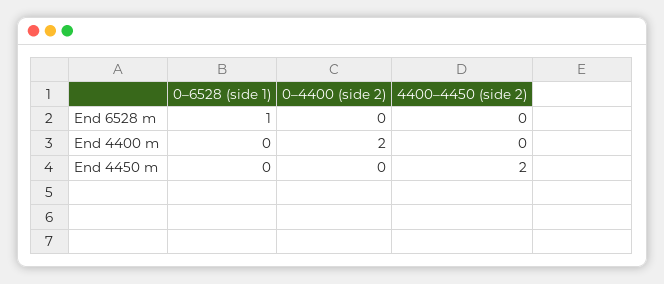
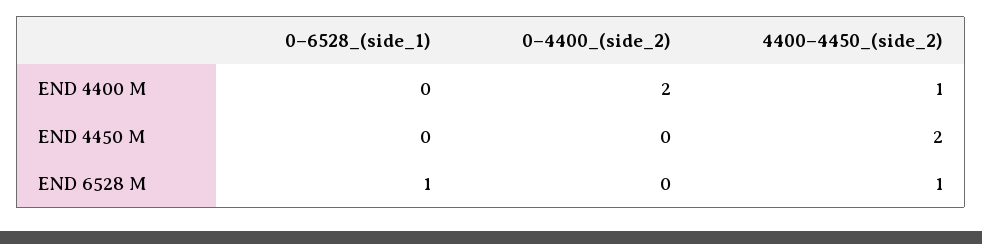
4400–4450 (side 2), End 6528 m: 0 -> 1
4400–4450 (side 2), End 4400 m: 0 -> 1

